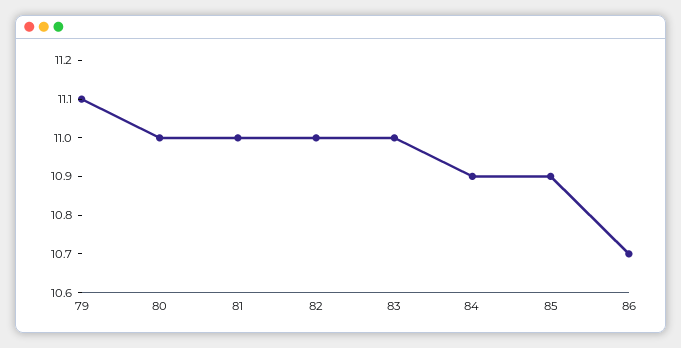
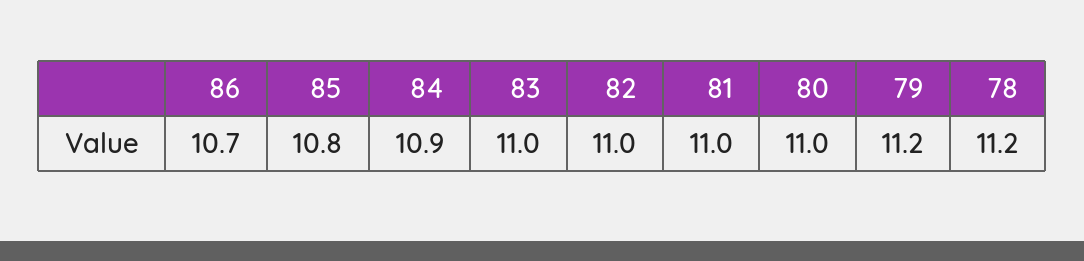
79: 11.1 -> 11.2
85: 10.9 -> 10.8
78: none -> 11.2

